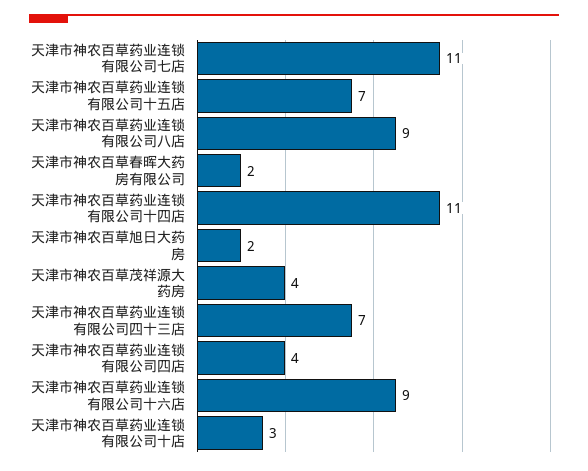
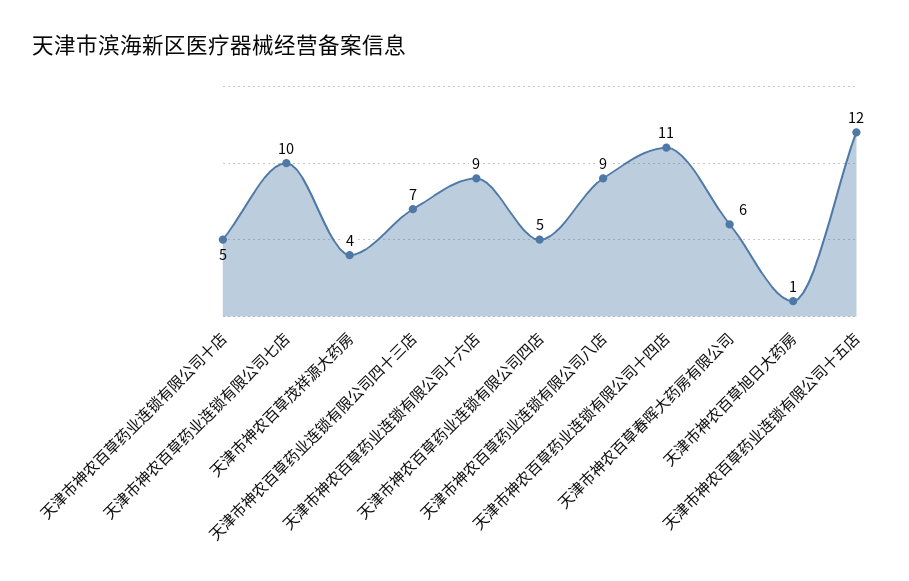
天津市神农百草药业连锁有限公司七店: 11 -> 10
天津市神农百草药业连锁有限公司十五店: 7 -> 12
天津市神农百草春晖大药房有限公司: 2 -> 6
天津市神农百草旭日大药房: 2 -> 1
天津市神农百草药业连锁有限公司四店: 4 -> 5
天津市神农百草药业连锁有限公司十店: 3 -> 5

